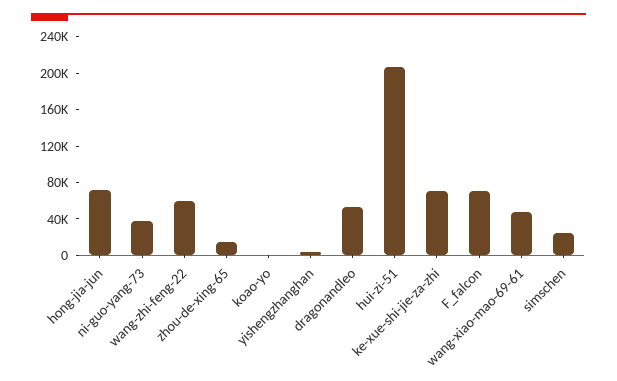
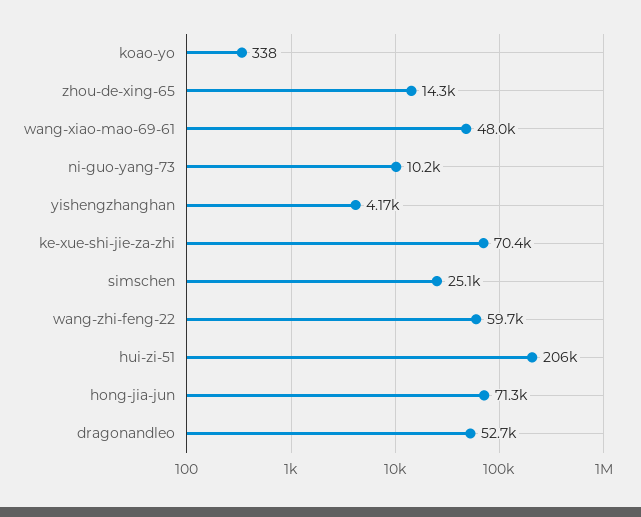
ni-guo-yang-73: 40000 -> 10200
F_falcon: 70000 -> none

